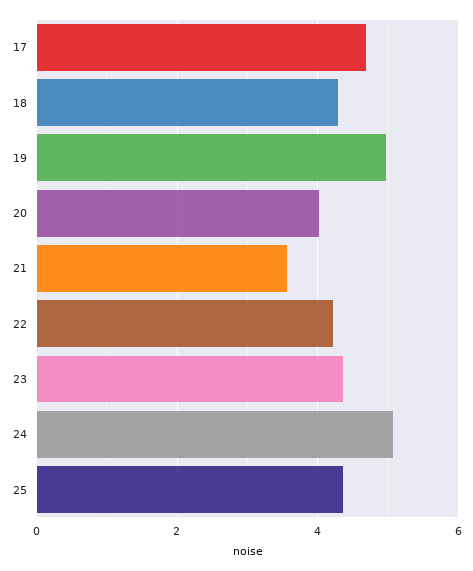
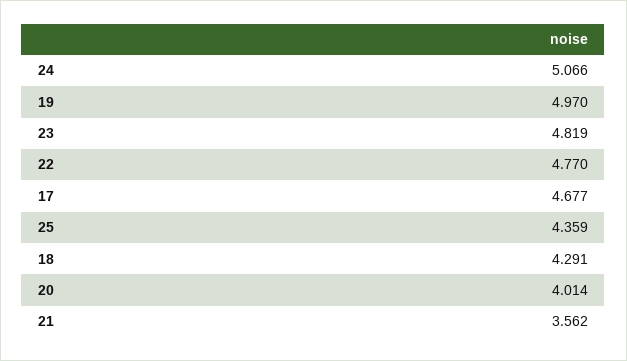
22: 4.2 -> 4.77
23: 4.4 -> 4.819

